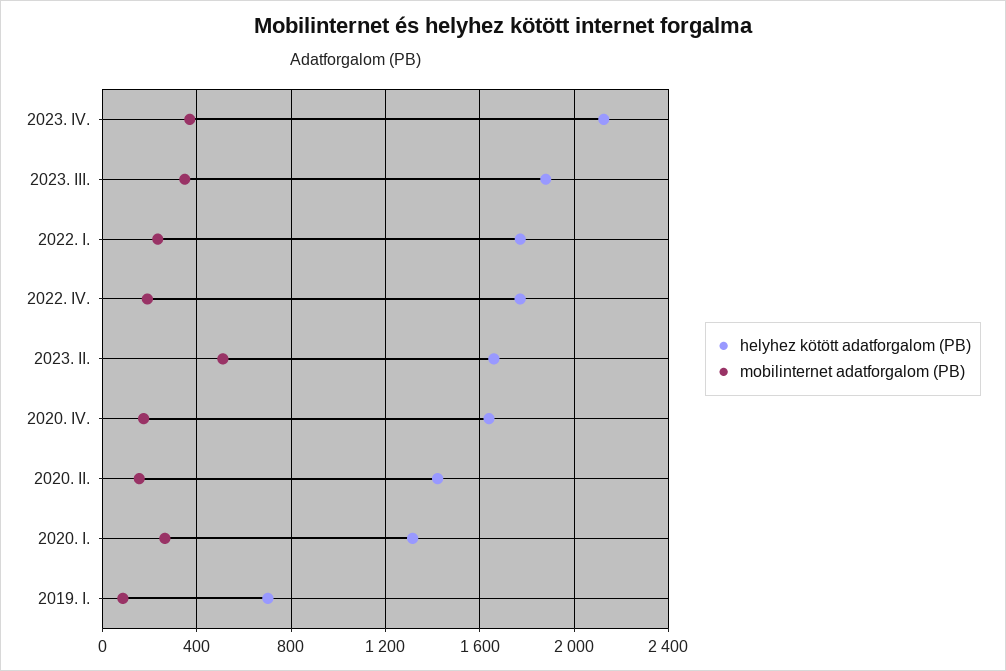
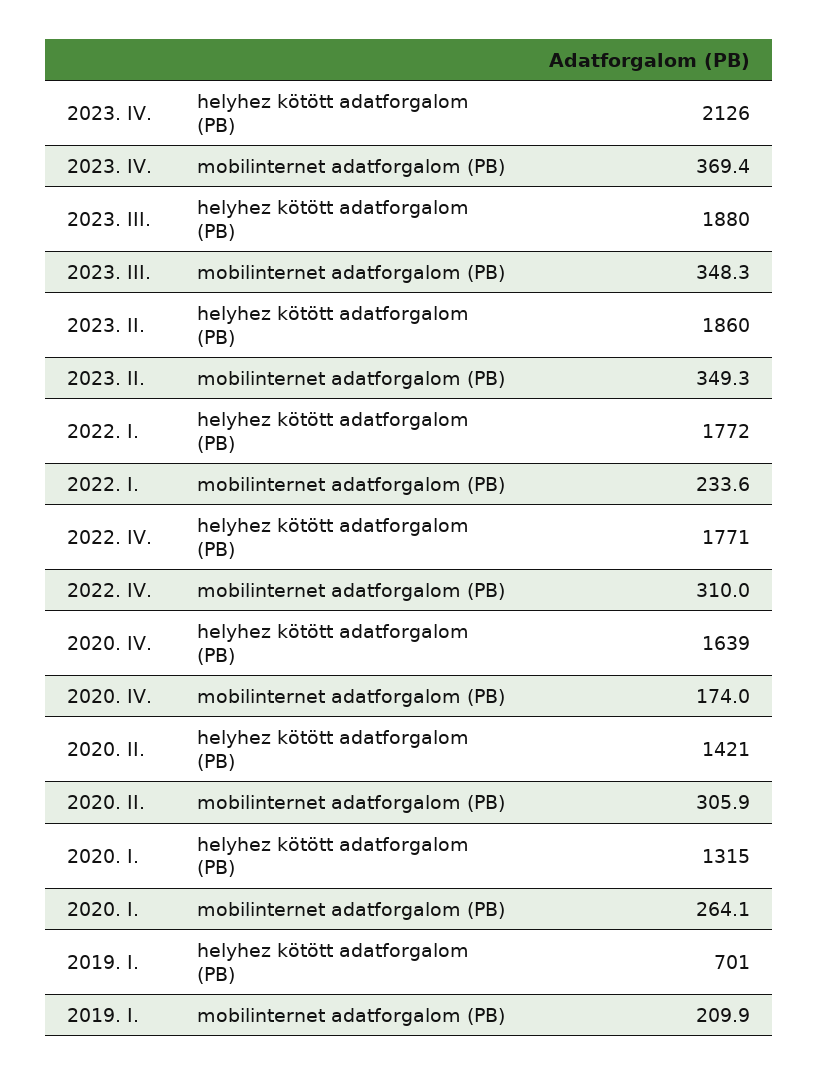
mobilinternet adatforgalom (PB), 2022. IV.: 200 -> 310
helyhez kötött adatforgalom (PB), 2023. II.: 1650 -> 1860
mobilinternet adatforgalom (PB), 2023. II.: 500 -> 349.3
mobilinternet adatforgalom (PB), 2020. II.: 150 -> 305.9
mobilinternet adatforgalom (PB), 2019. I.: 100 -> 209.9

